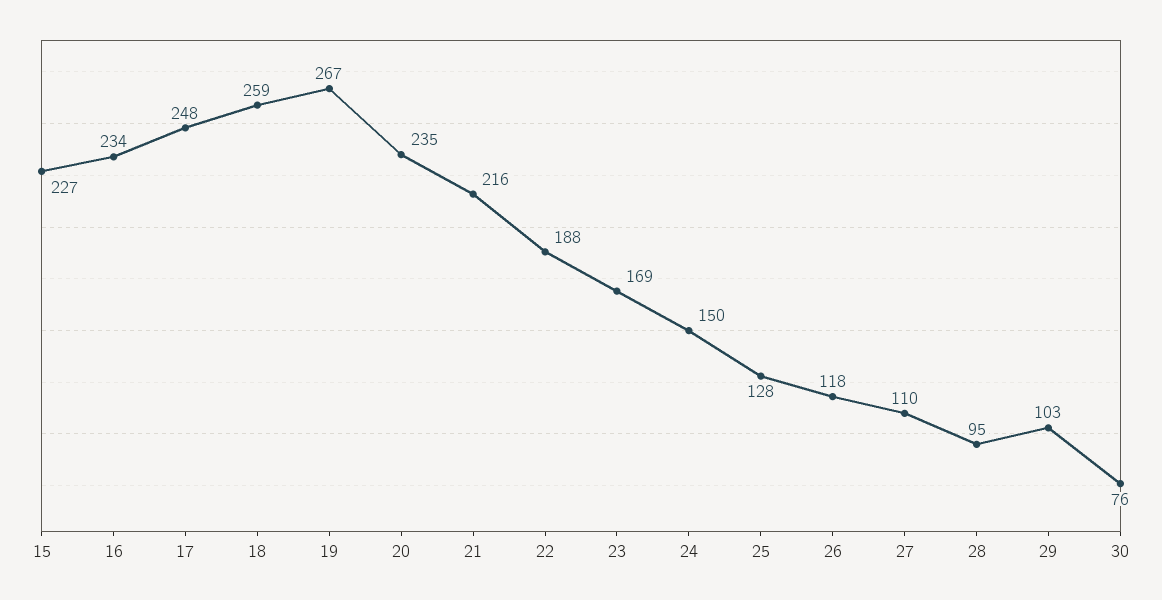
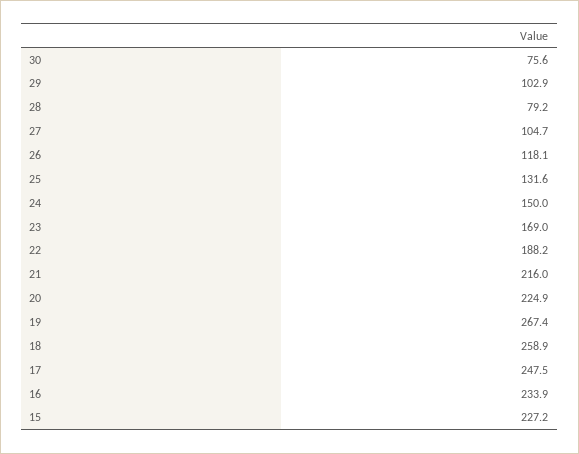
20: 235 -> 224.9
25: 128 -> 131.6
27: 110 -> 104.7
28: 95 -> 79.2

